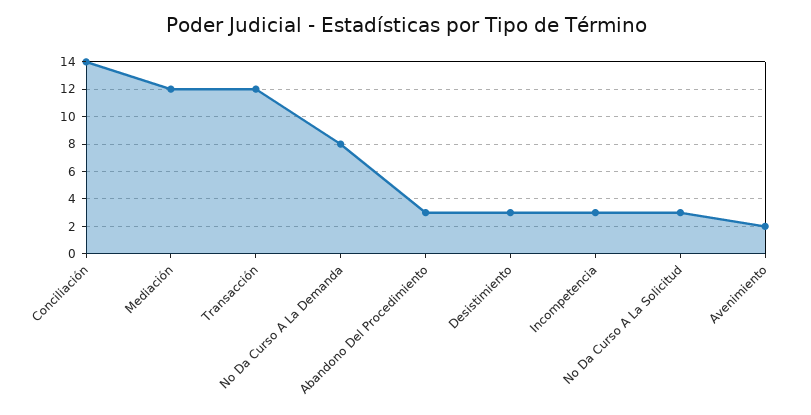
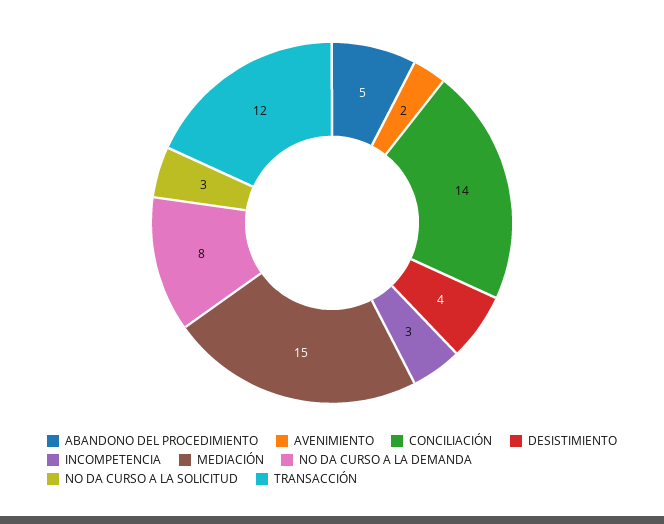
Mediación: 12 -> 15
Abandono Del Procedimiento: 3 -> 5
Desistimiento: 3 -> 4

